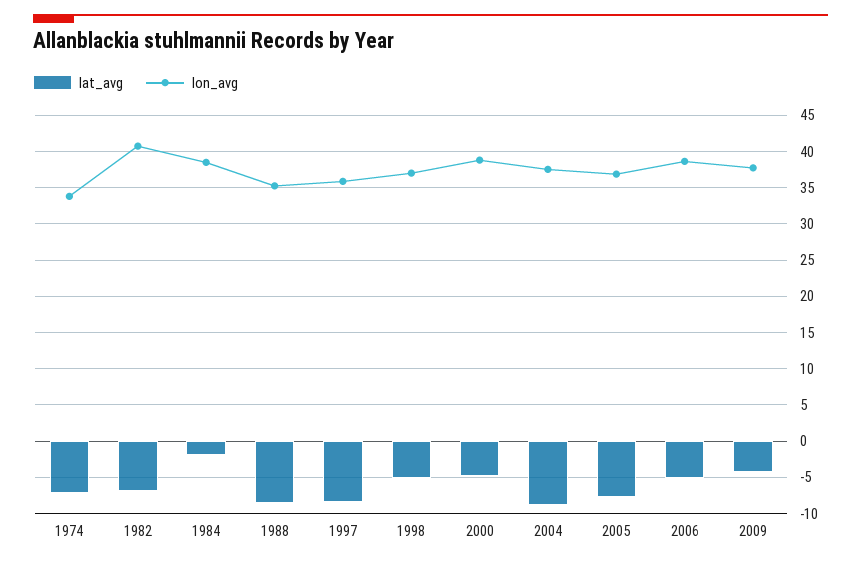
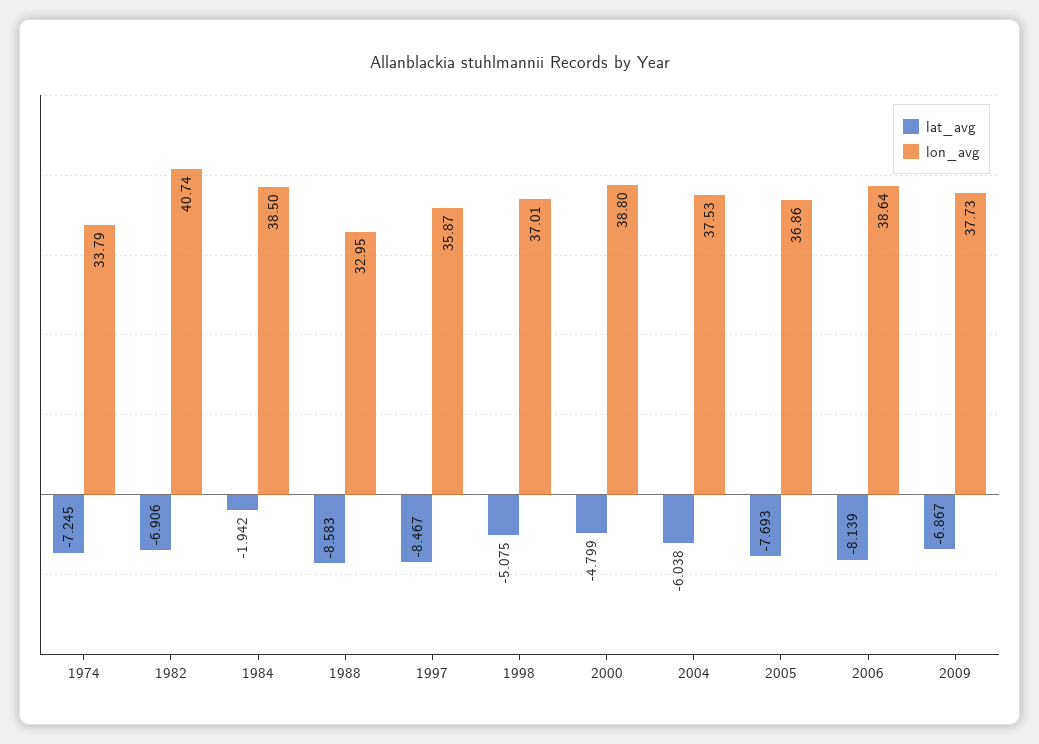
lon_avg, 1988: 35 -> 32.95
lat_avg, 2004: -9 -> -6.038
lat_avg, 2006: -5 -> -8.139
lat_avg, 2009: -4 -> -6.867

